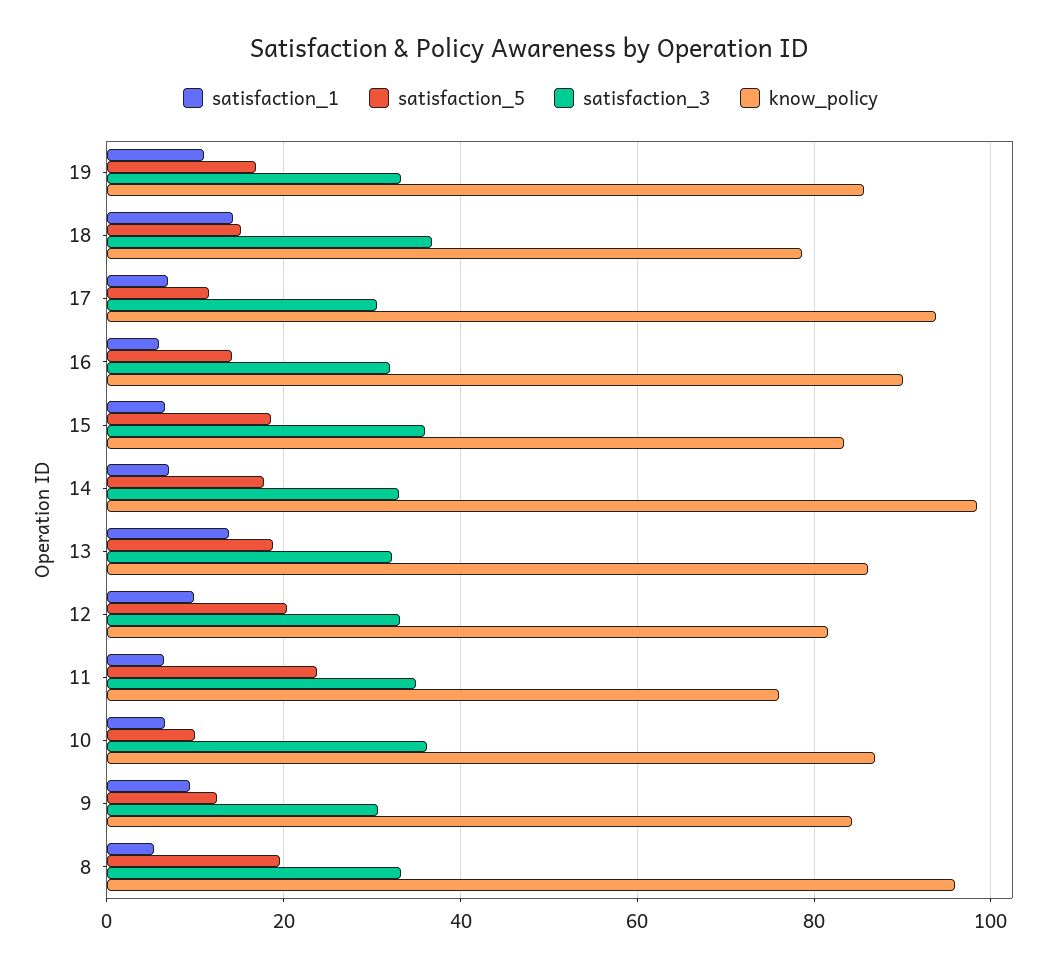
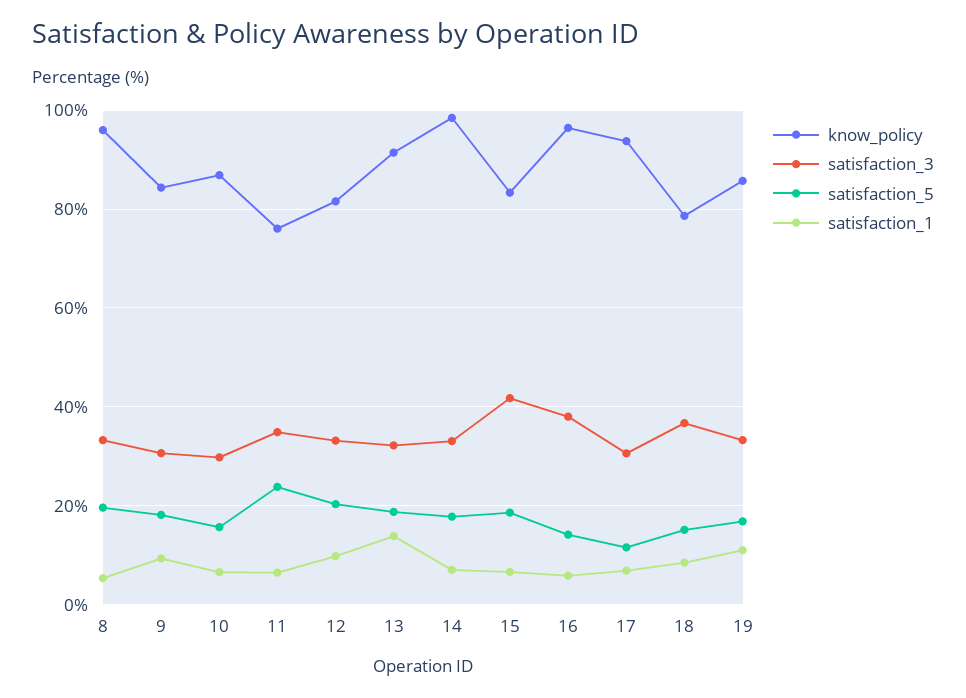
satisfaction_1, 18: 14 -> 8
satisfaction_3, 16: 32 -> 38
know_policy, 16: 90 -> 96
satisfaction_3, 15: 36 -> 42
know_policy, 13: 86 -> 92
satisfaction_5, 10: 10 -> 16
satisfaction_3, 10: 36 -> 30
satisfaction_5, 9: 12 -> 18

